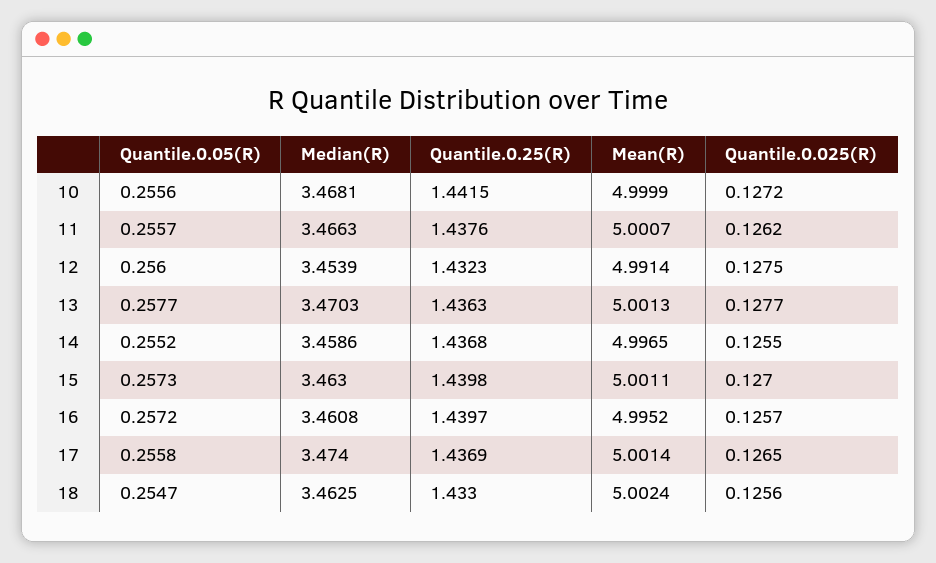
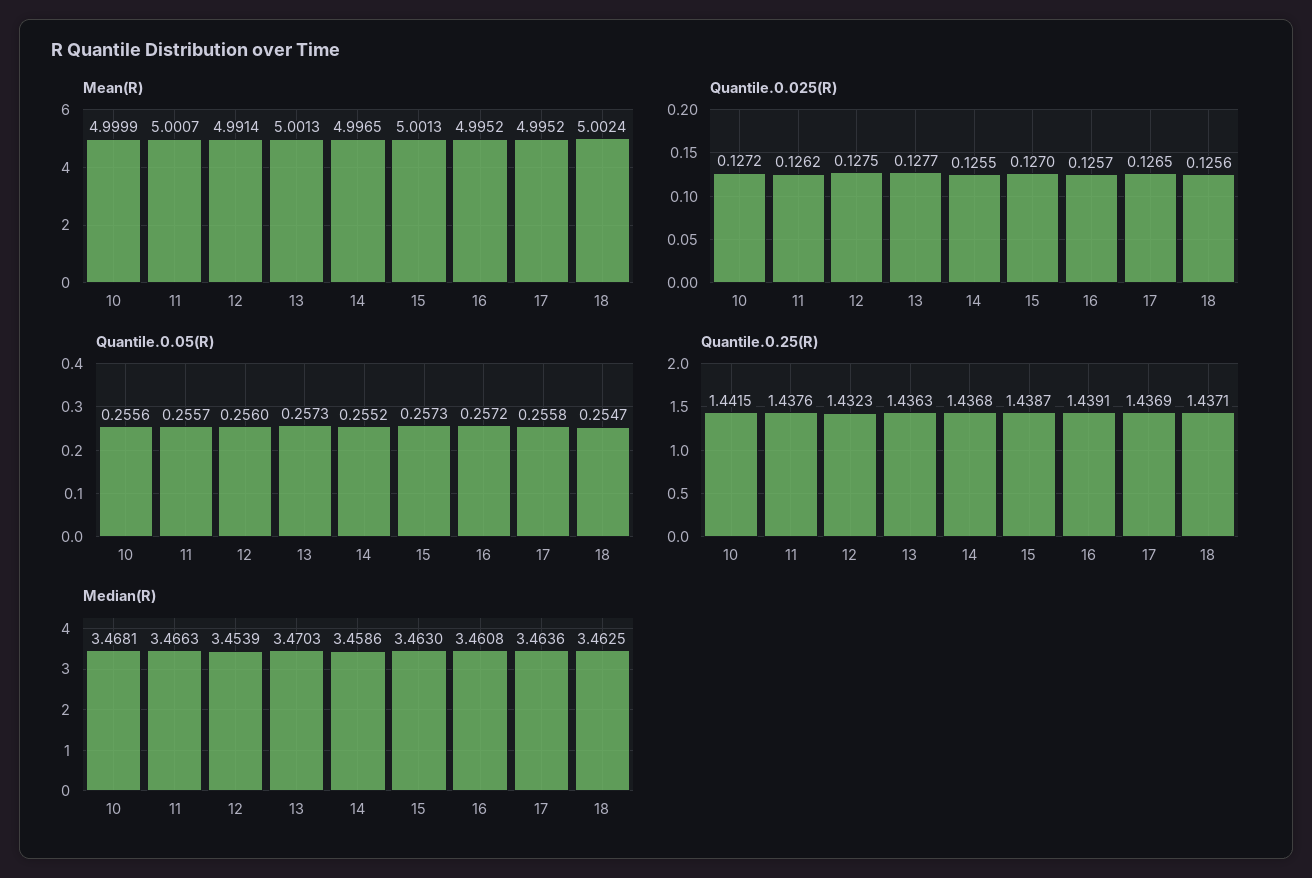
Quantile.0.05(R), 13: 0.2577 -> 0.2573
Quantile.0.25(R), 15: 1.4398 -> 1.4387
Mean(R), 15: 5.0011 -> 5.0013
Quantile.0.25(R), 16: 1.4397 -> 1.4391
Median(R), 17: 3.474 -> 3.4636
Mean(R), 17: 5.0014 -> 4.9952
Quantile.0.25(R), 18: 1.433 -> 1.4371

